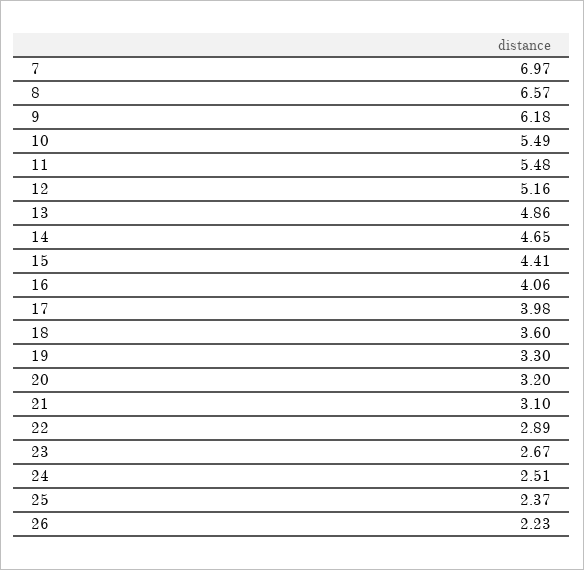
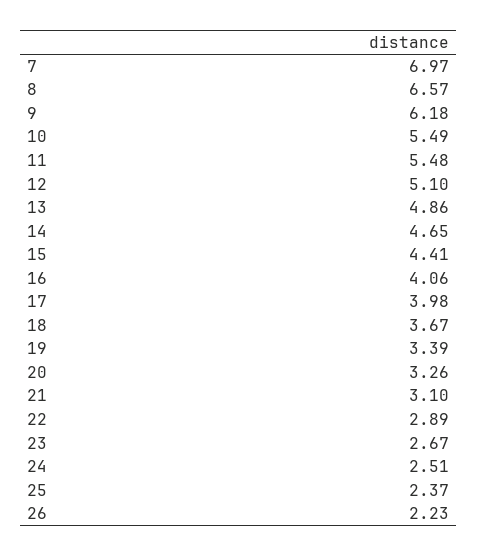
12: 5.16 -> 5.1
18: 3.6 -> 3.67
19: 3.3 -> 3.39
20: 3.2 -> 3.26

